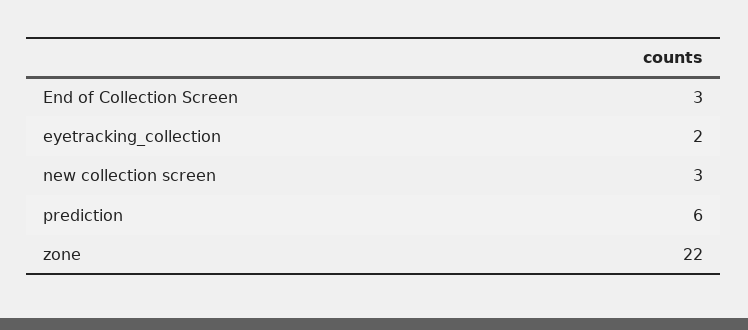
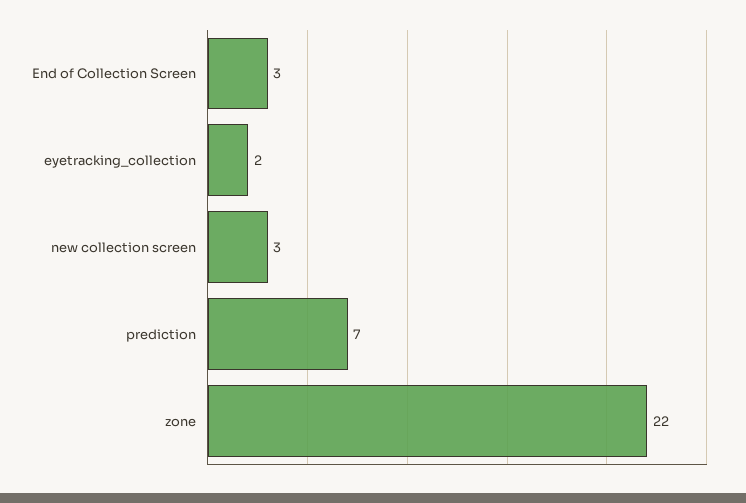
prediction: 6 -> 7

